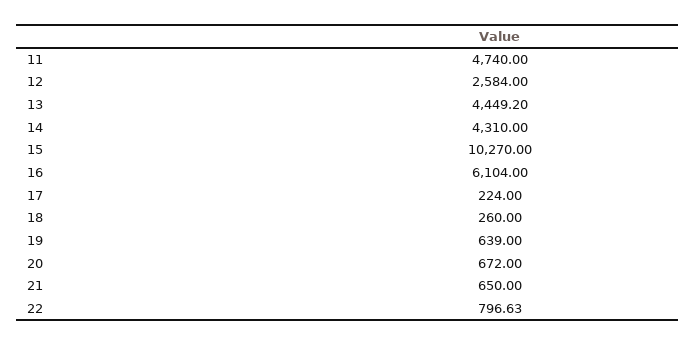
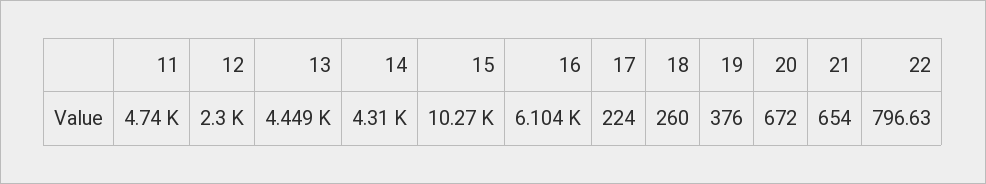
12: 2584 -> 2300
19: 639 -> 376
21: 650 -> 654

